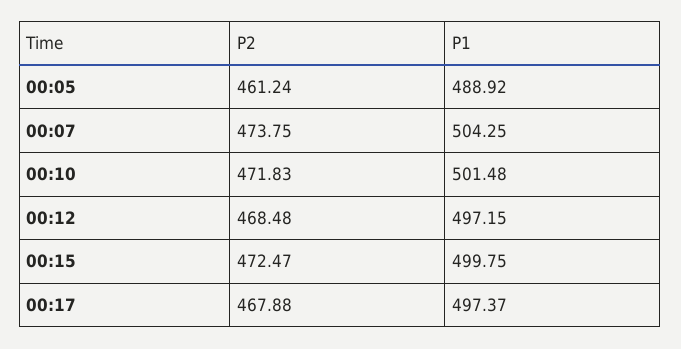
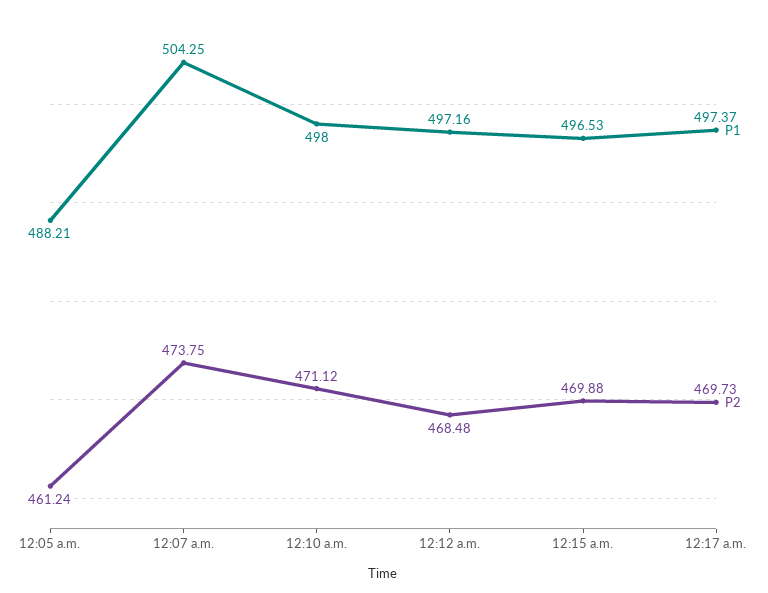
P1, 00:05: 488.92 -> 488.21
P2, 00:10: 471.83 -> 471.12
P1, 00:10: 501.48 -> 498
P1, 00:12: 497.15 -> 497.16
P2, 00:15: 472.47 -> 469.88
P1, 00:15: 499.75 -> 496.53
P2, 00:17: 467.88 -> 469.73

